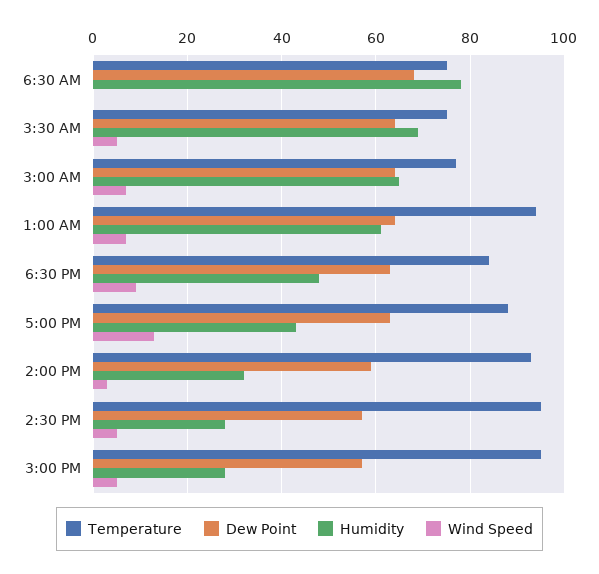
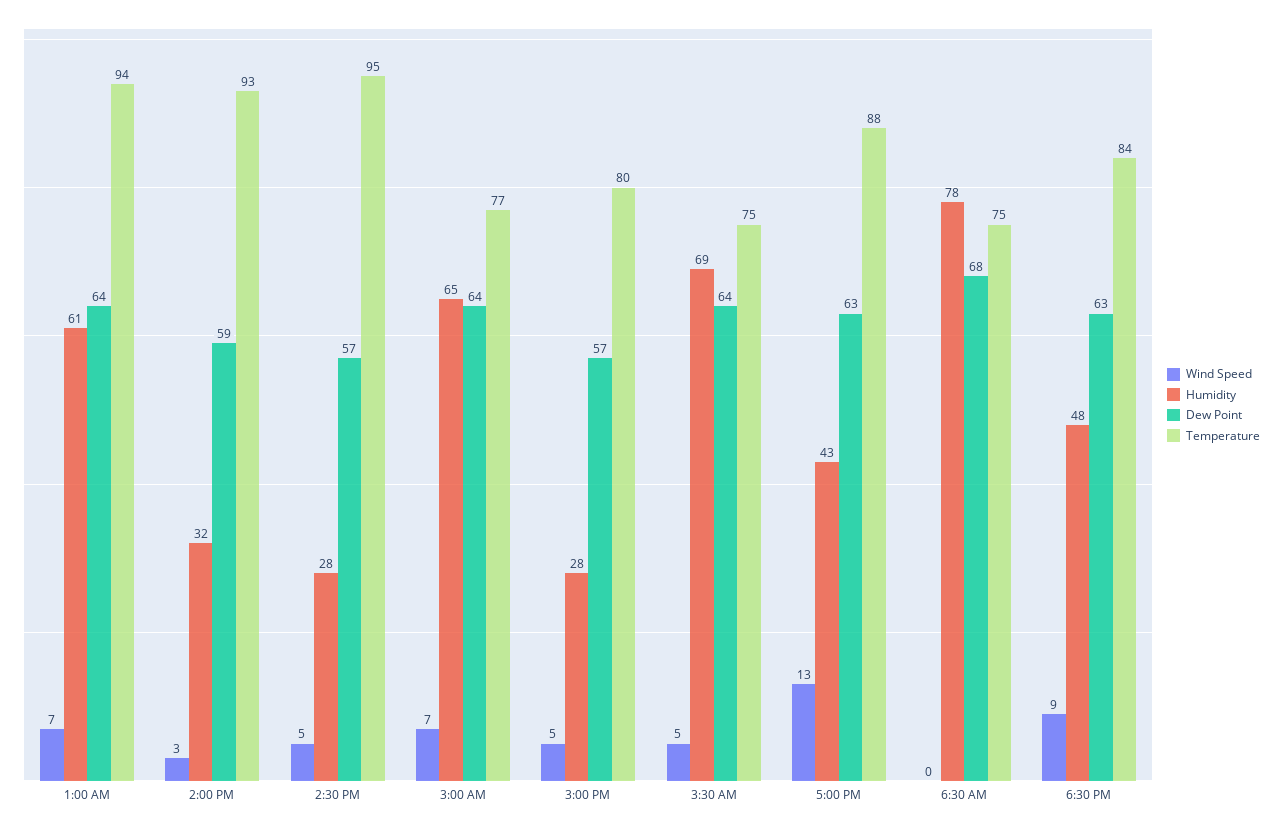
Temperature, 3:00 PM: 95 -> 80

